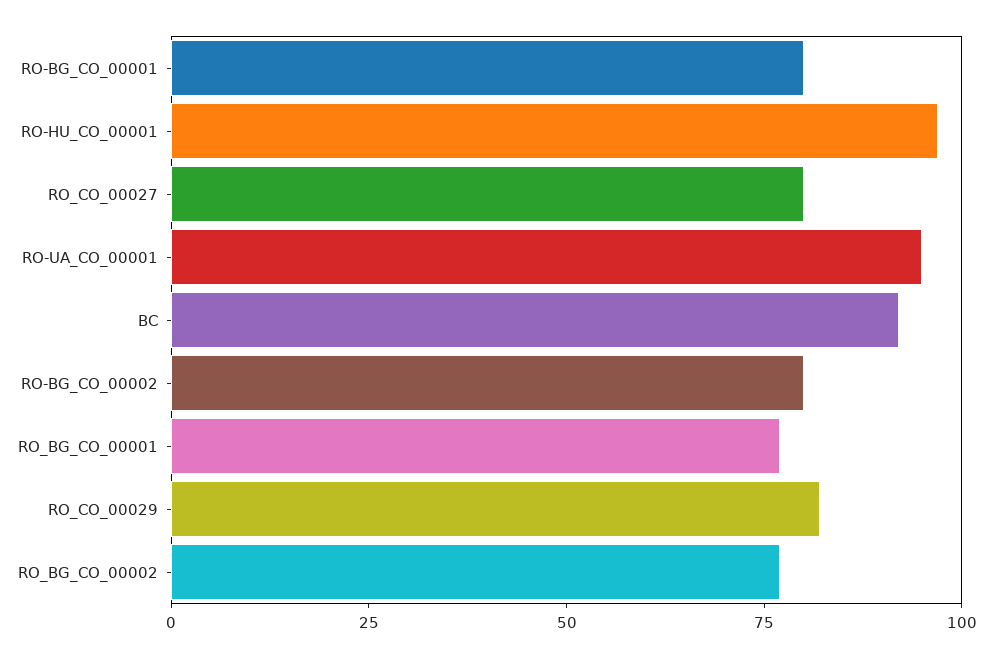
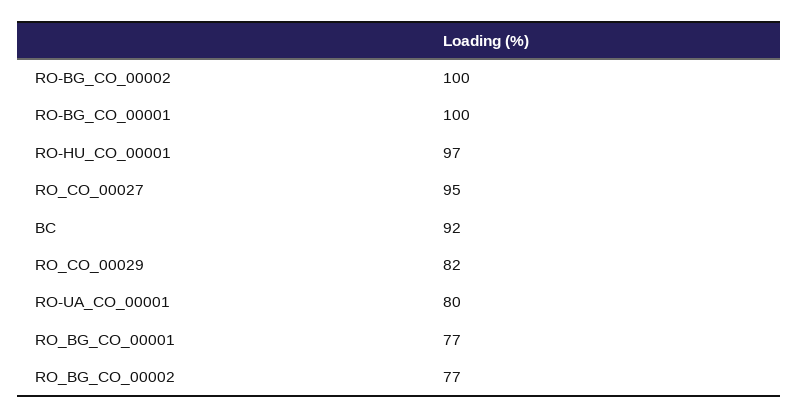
RO-BG_CO_00001: 80 -> 100
RO_CO_00027: 80 -> 95
RO-UA_CO_00001: 95 -> 80
RO-BG_CO_00002: 80 -> 100

